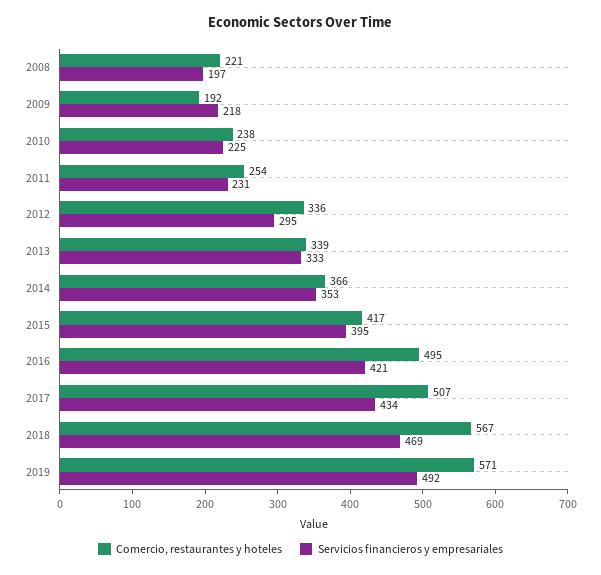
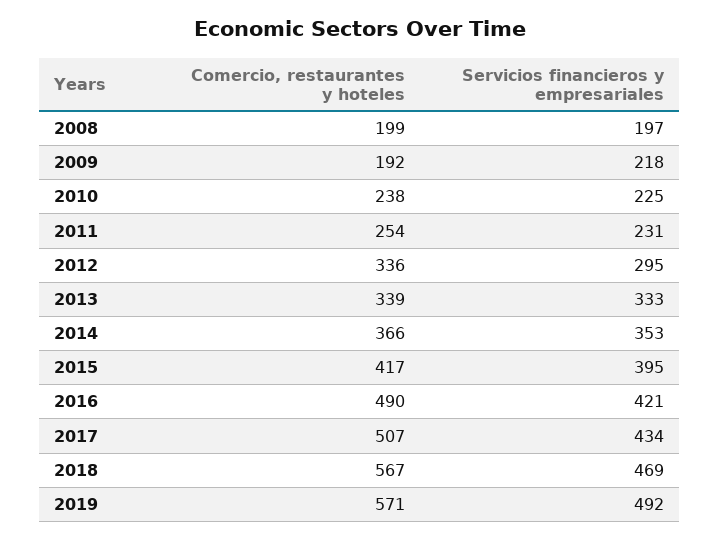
Comercio, restaurantes y hoteles, 2008: 221 -> 199
Comercio, restaurantes y hoteles, 2016: 495 -> 490

